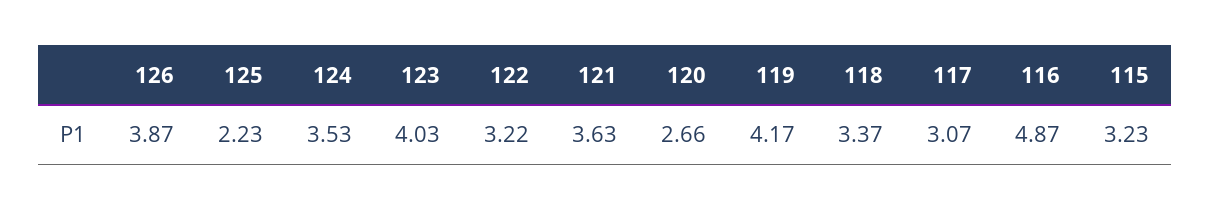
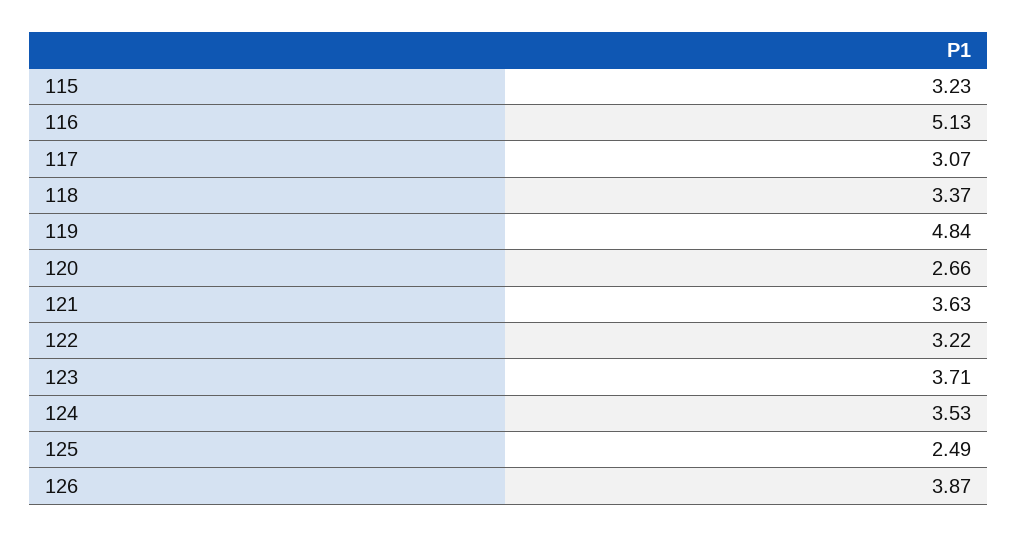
125: 2.23 -> 2.49
123: 4.03 -> 3.71
119: 4.17 -> 4.84
116: 4.87 -> 5.13

